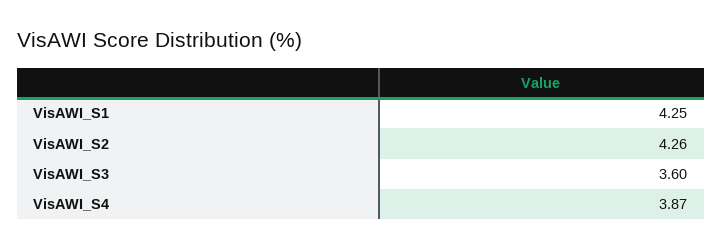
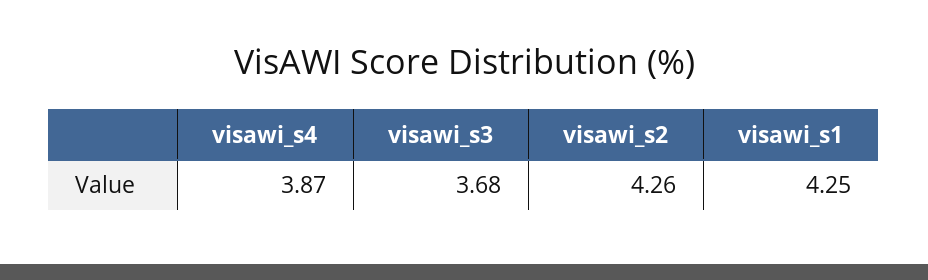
VisAWI_S3: 3.6 -> 3.68

